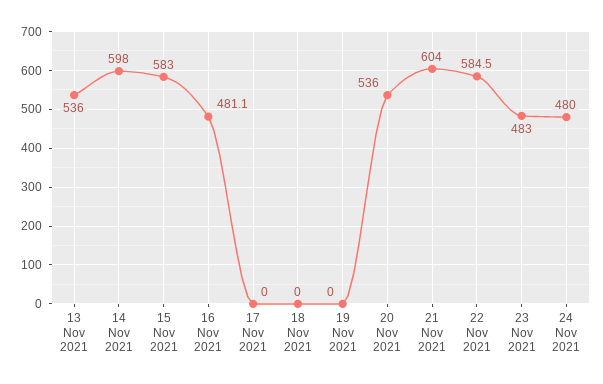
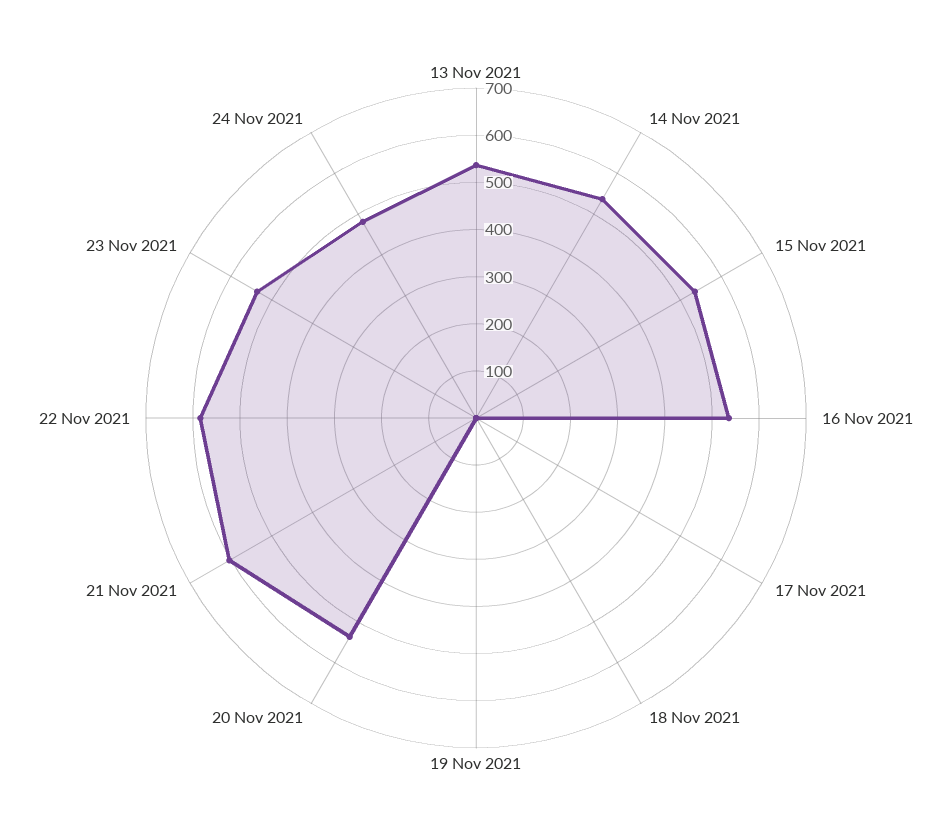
14 Nov 2021: 598 -> 540
15 Nov 2021: 583 -> 540
16 Nov 2021: 481.1 -> 540
23 Nov 2021: 483 -> 540

